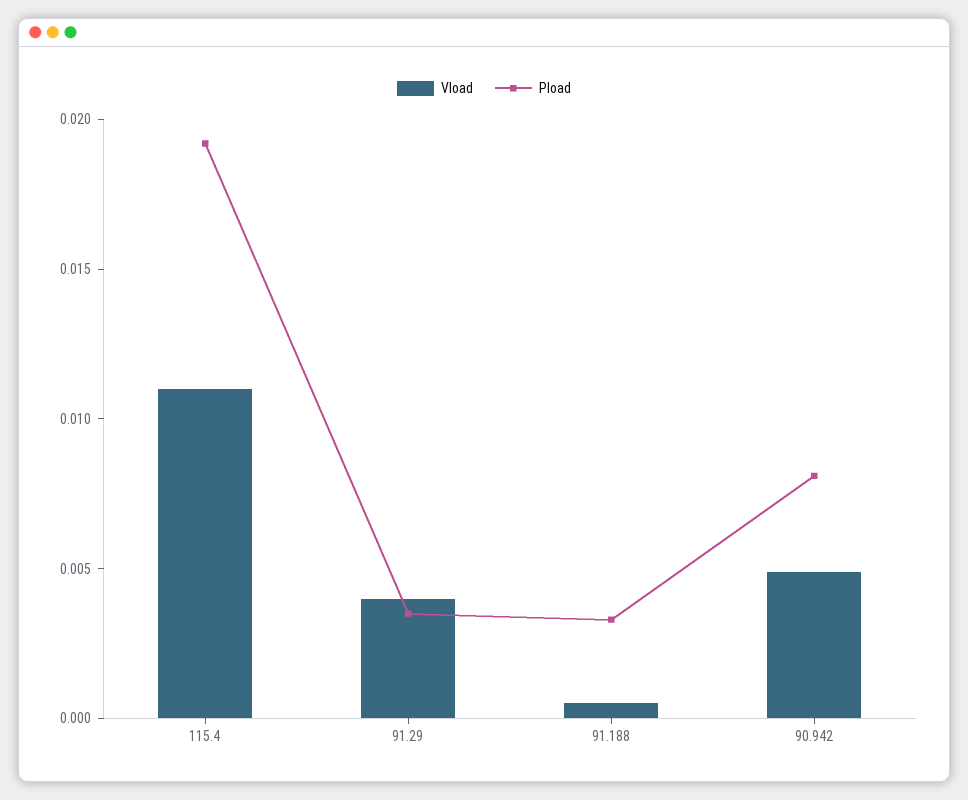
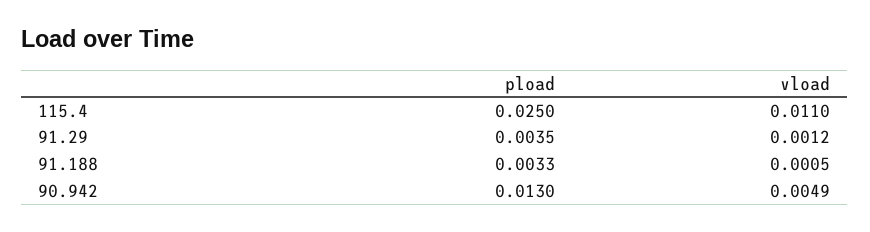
Pload, 115.4: 0.019 -> 0.025
Vload, 91.29: 0.004 -> 0.0012
Pload, 90.942: 0.008 -> 0.013

